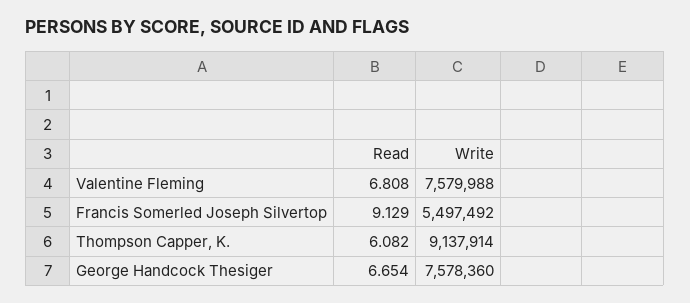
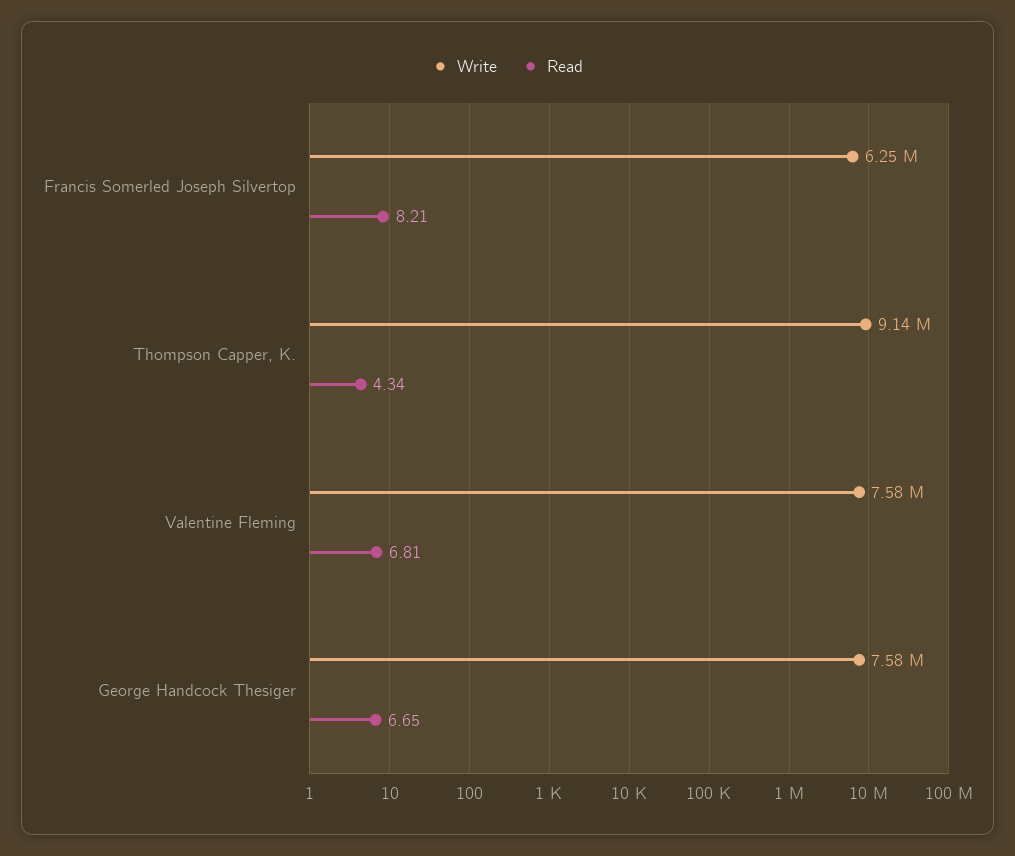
Read, Francis Somerled Joseph Silvertop: 9.129 -> 8.21
Write, Francis Somerled Joseph Silvertop: 5497492 -> 6250000
Read, Thompson Capper, K.: 6.082 -> 4.34

